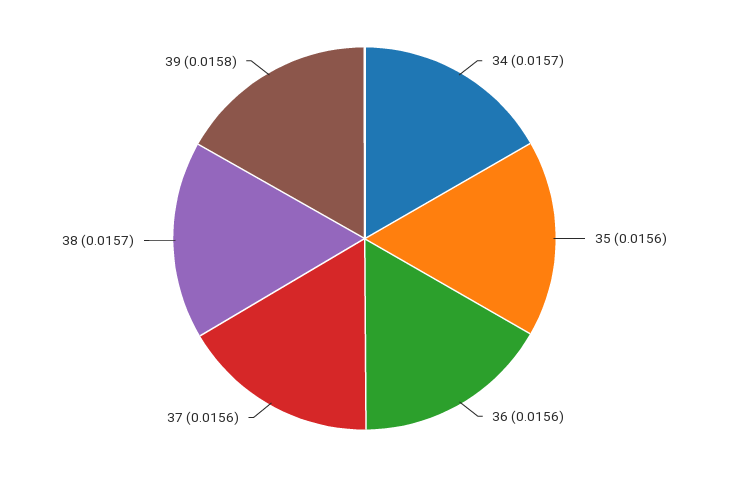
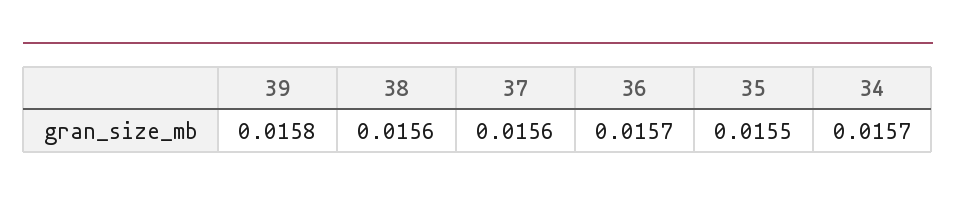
35: 0.0156 -> 0.0155
36: 0.0156 -> 0.0157
38: 0.0157 -> 0.0156

